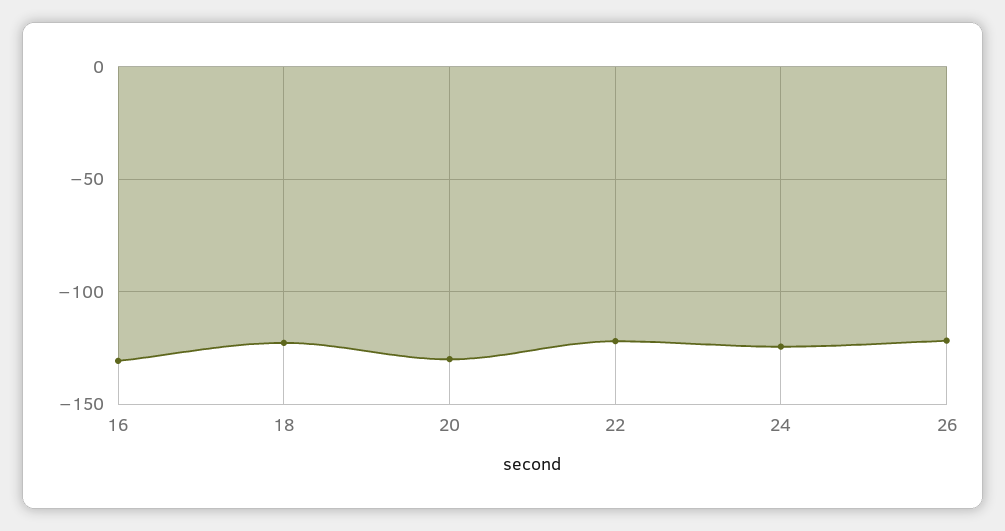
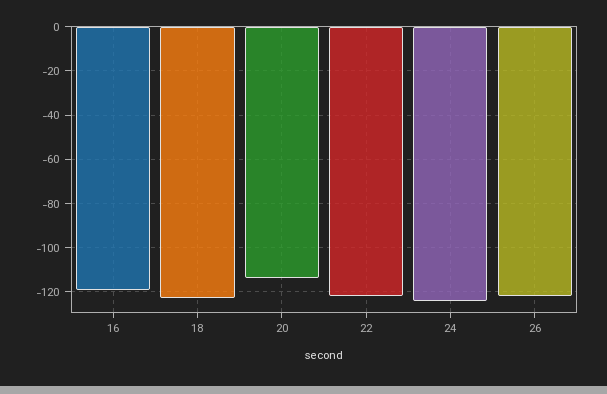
16: -130 -> -120
20: -130 -> -115

